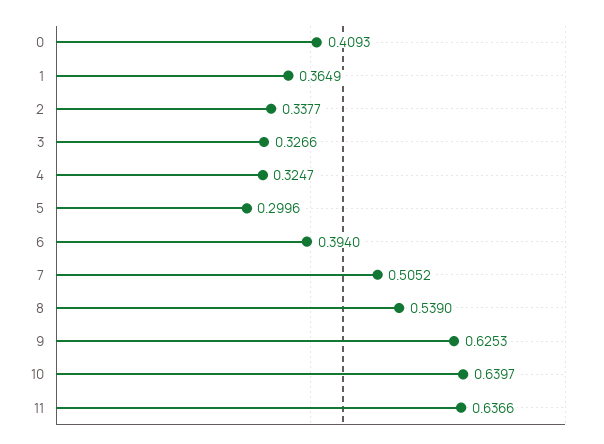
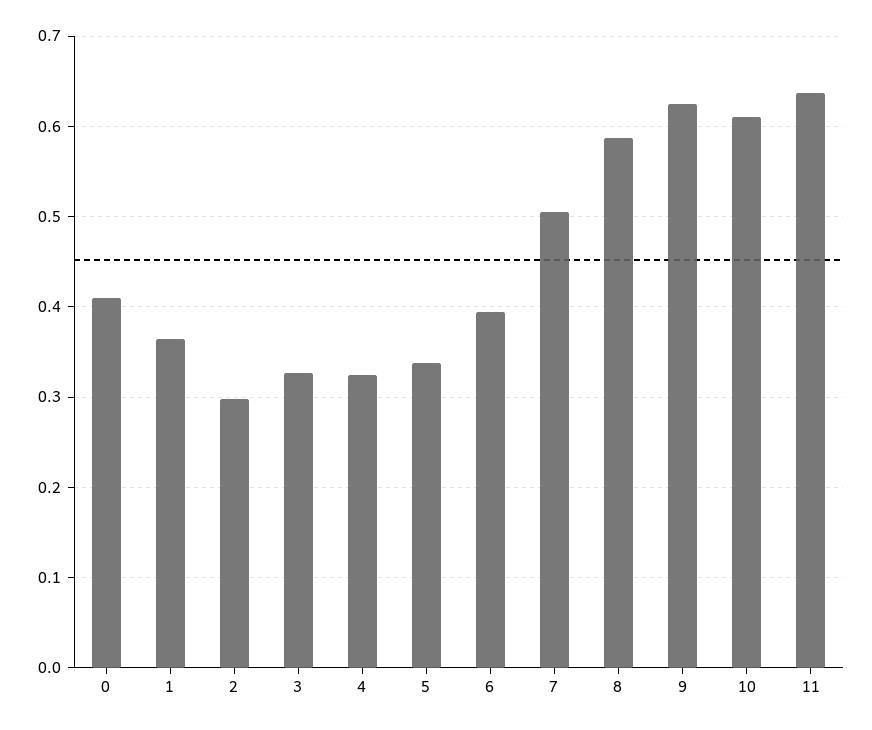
2: 0.3377 -> 0.3
5: 0.2996 -> 0.34
8: 0.539 -> 0.59
10: 0.6397 -> 0.61

